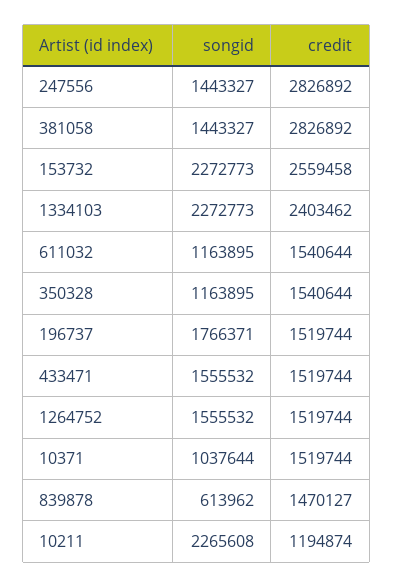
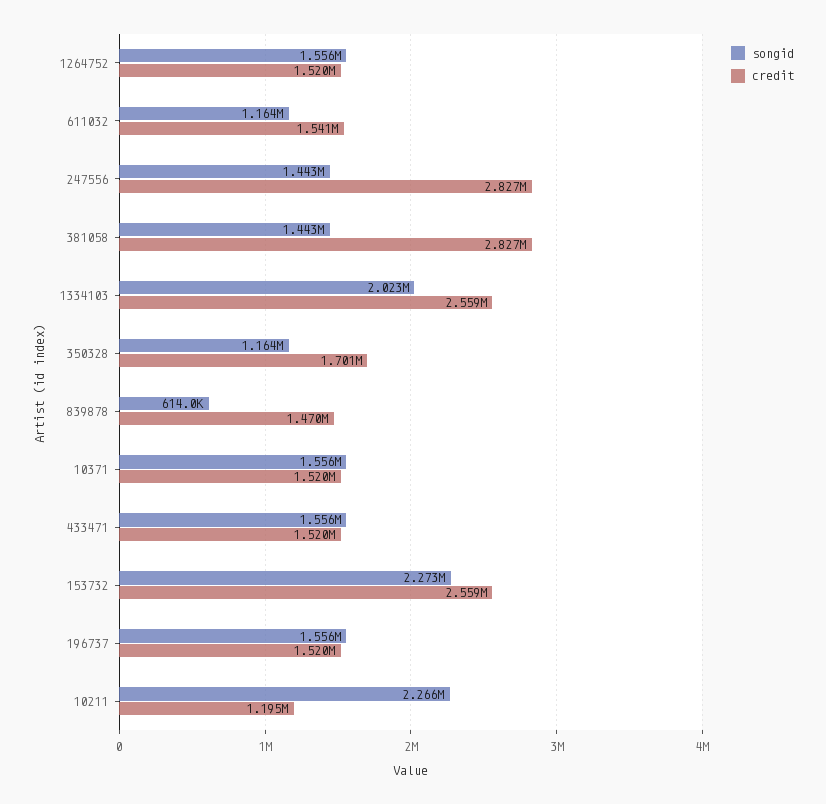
songid, 1334103: 2272773 -> 2023000
credit, 1334103: 2403462 -> 2559000
credit, 350328: 1540644 -> 1701000
songid, 196737: 1766371 -> 1556000
songid, 10371: 1037644 -> 1556000

